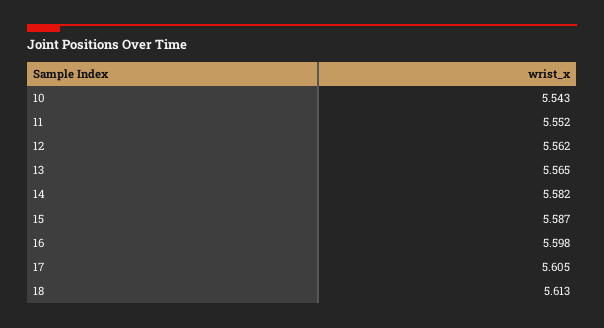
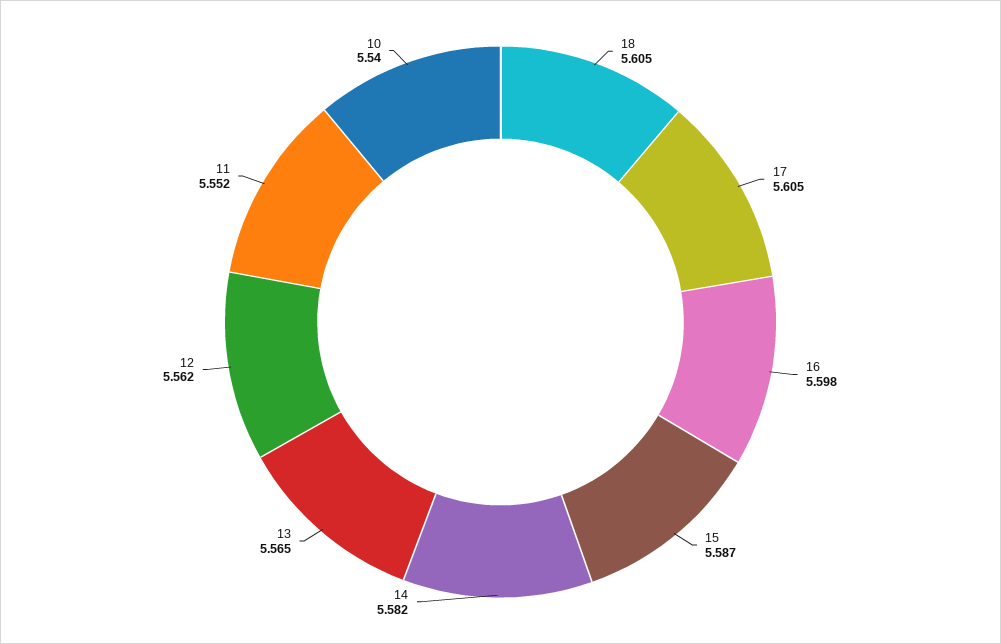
10: 5.543 -> 5.54
18: 5.613 -> 5.605

